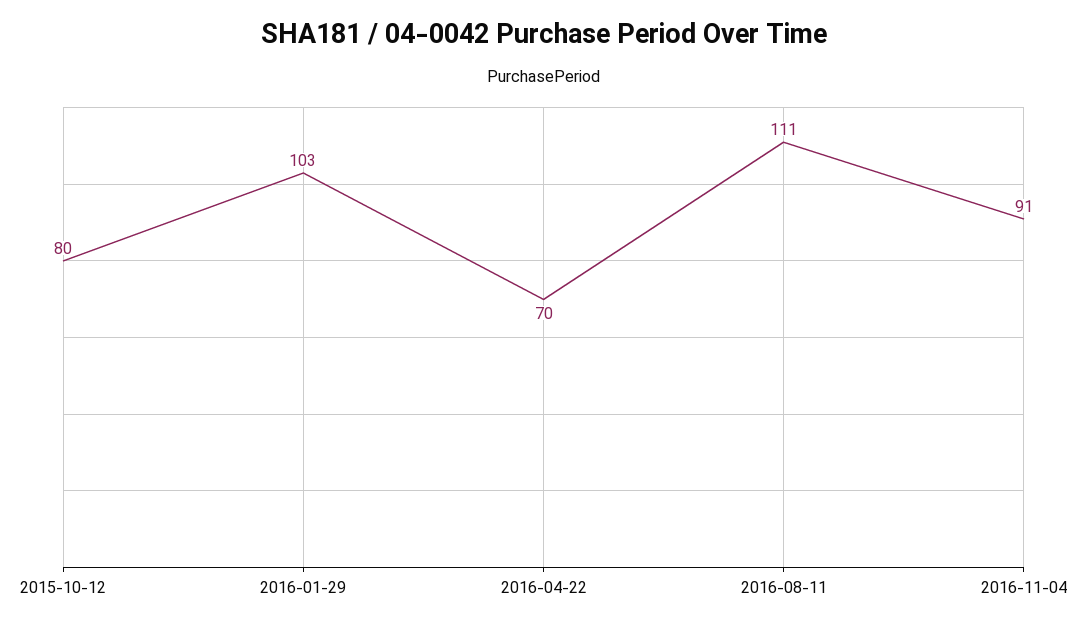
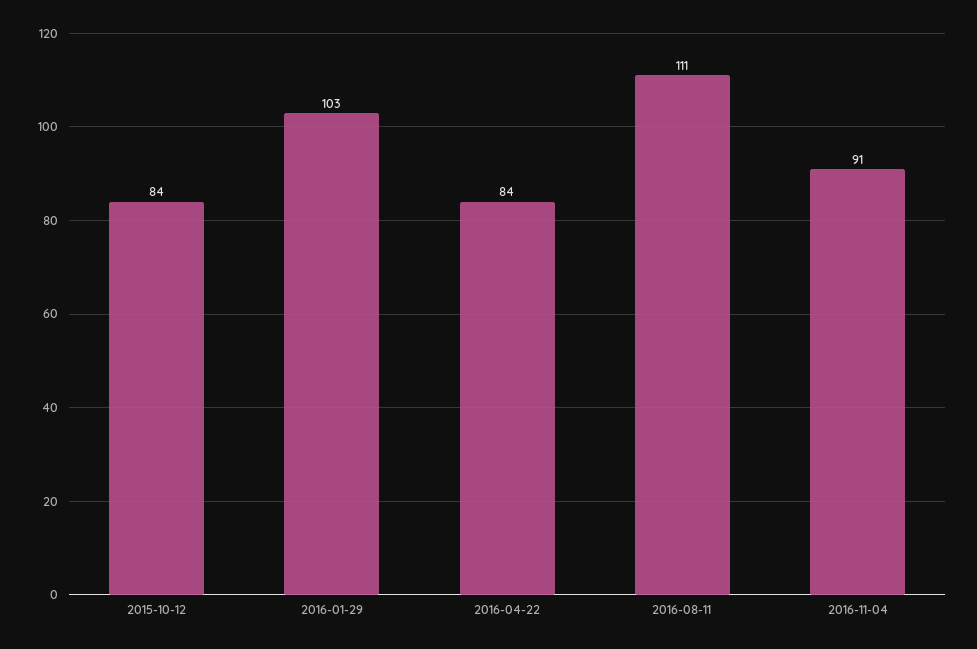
2015-10-12: 80 -> 84
2016-04-22: 70 -> 84

